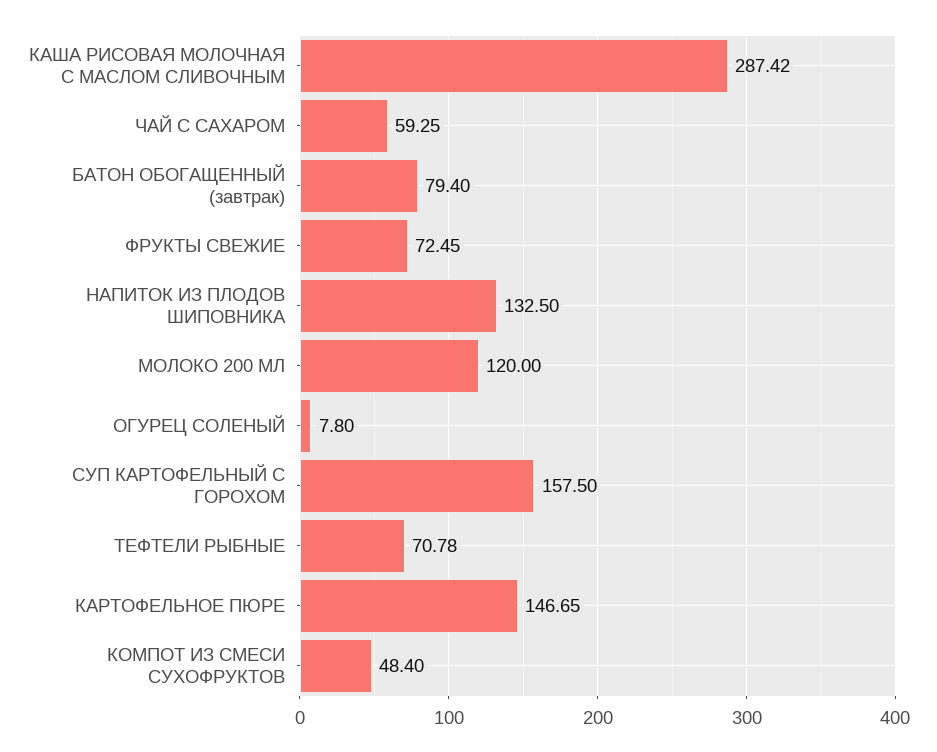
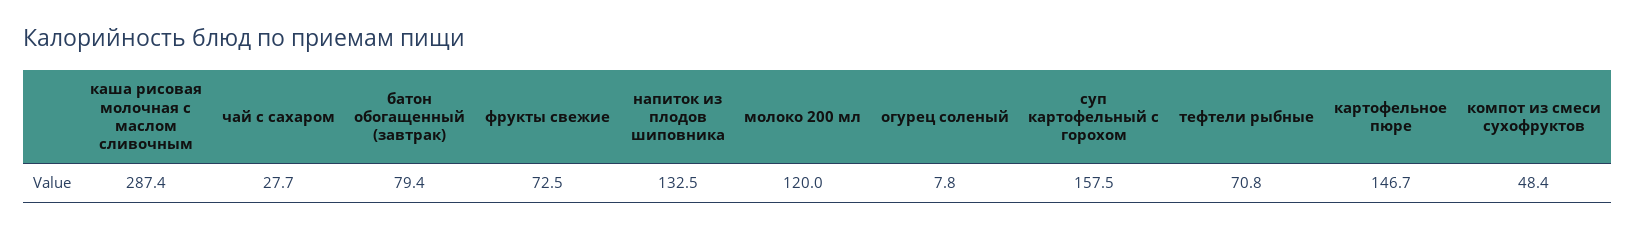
ЧАЙ С САХАРОМ: 59.25 -> 27.7

